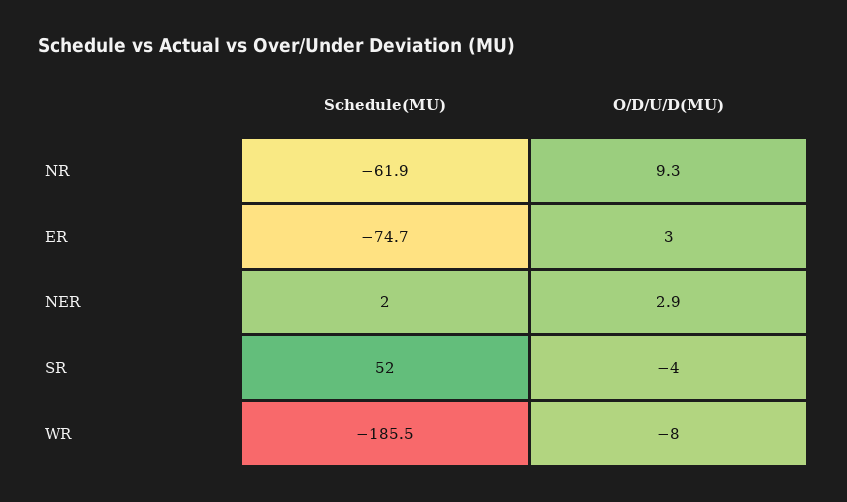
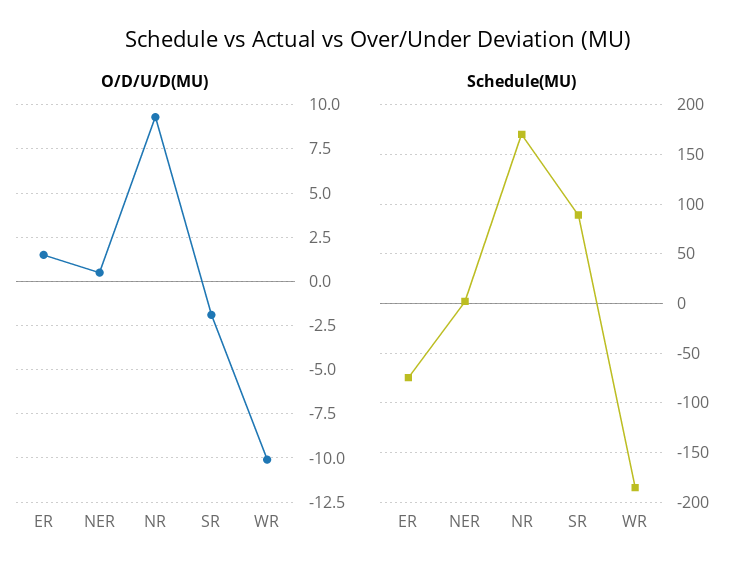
Schedule(MU), NR: -61.9 -> 170
O/D/U/D(MU), ER: 3 -> 1.5
O/D/U/D(MU), NER: 2.9 -> 0.5
Schedule(MU), SR: 52 -> 90
O/D/U/D(MU), SR: -4 -> -2
O/D/U/D(MU), WR: -8 -> -10

